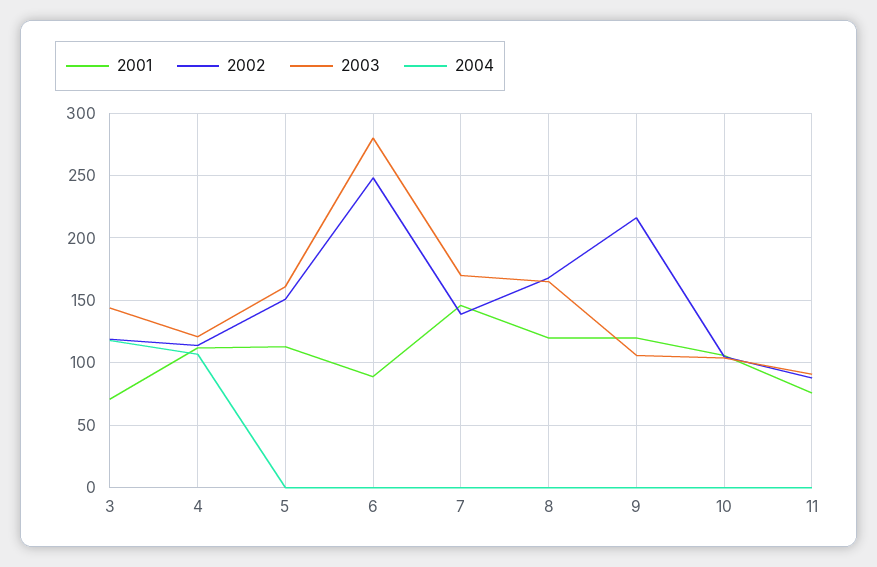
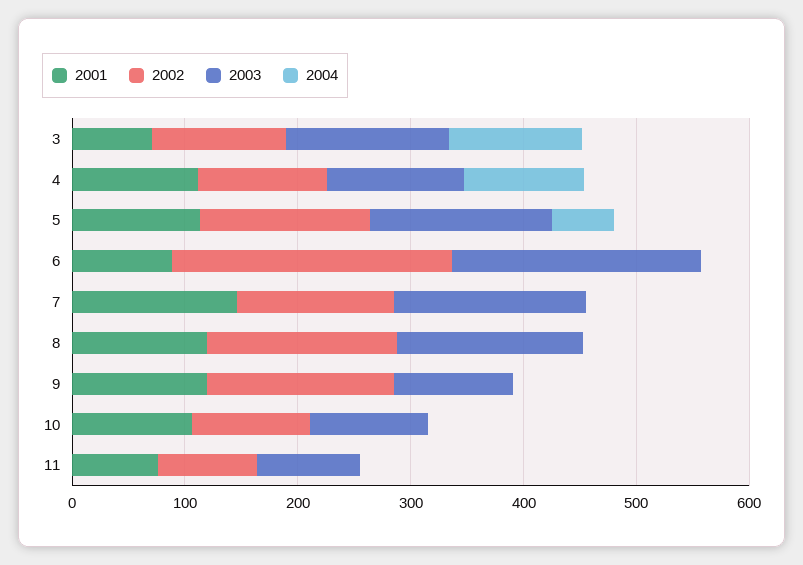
2004, 5: 0 -> 60
2003, 6: 280 -> 220
2002, 9: 215 -> 160

